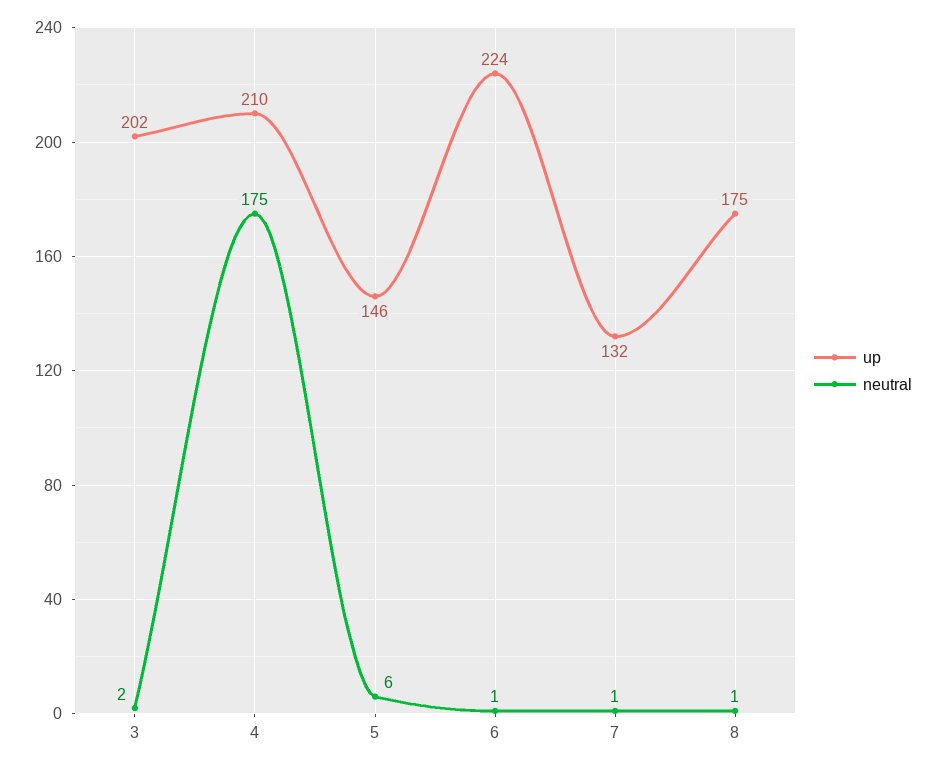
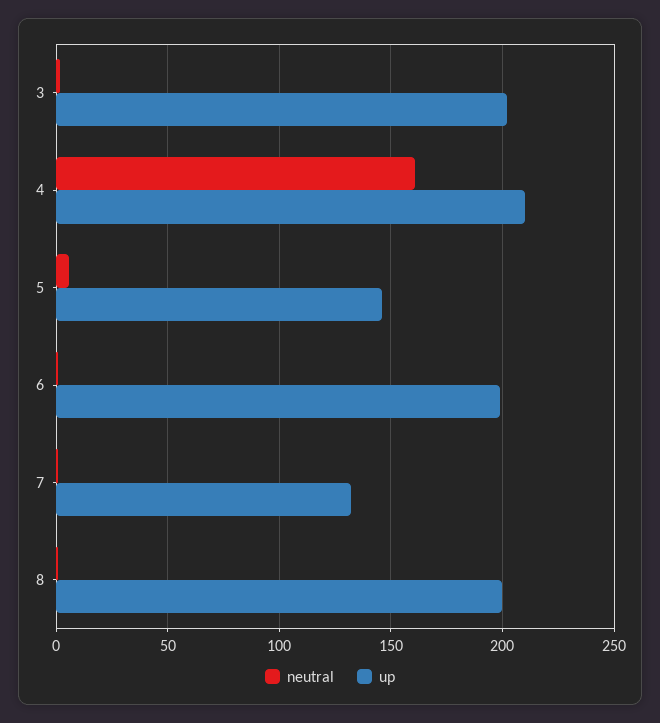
neutral, 4: 175 -> 160
up, 6: 224 -> 200
up, 8: 175 -> 200

